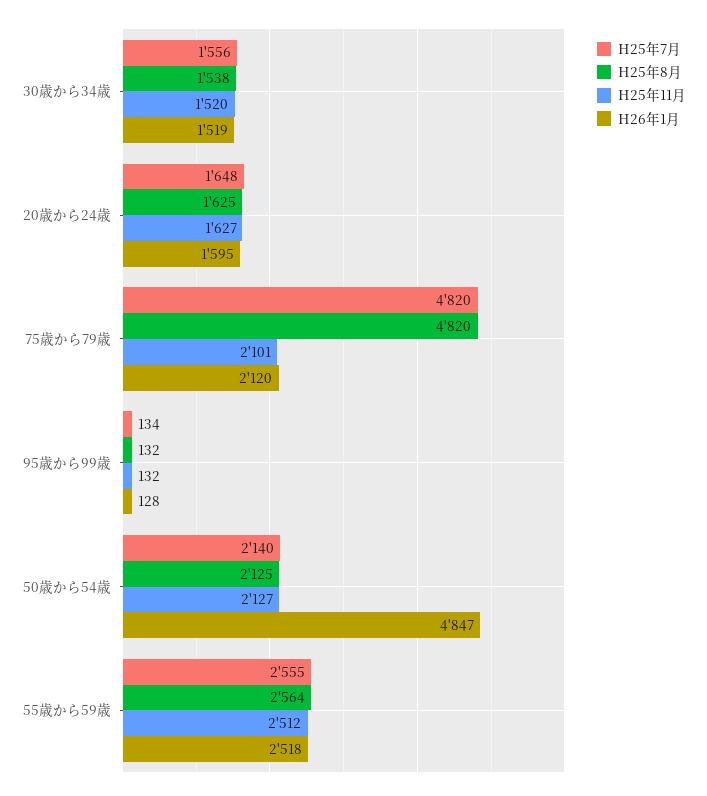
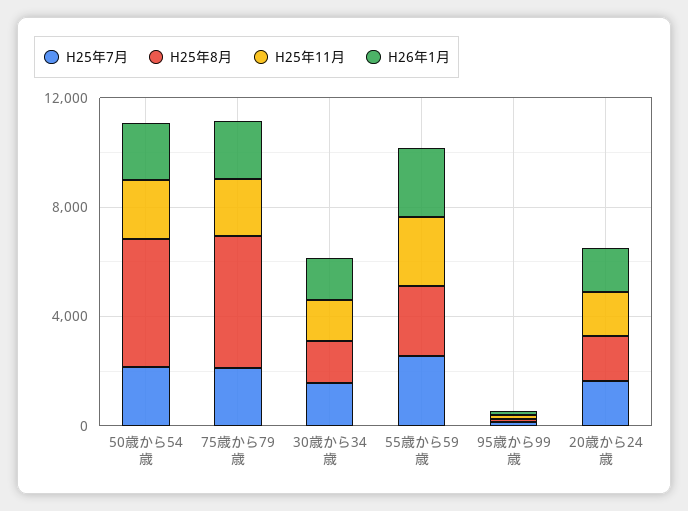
H25年7月, 75歳から79歳: 4820 -> 2000
H25年8月, 50歳から54歳: 2125 -> 5000
H26年1月, 50歳から54歳: 4847 -> 2000

